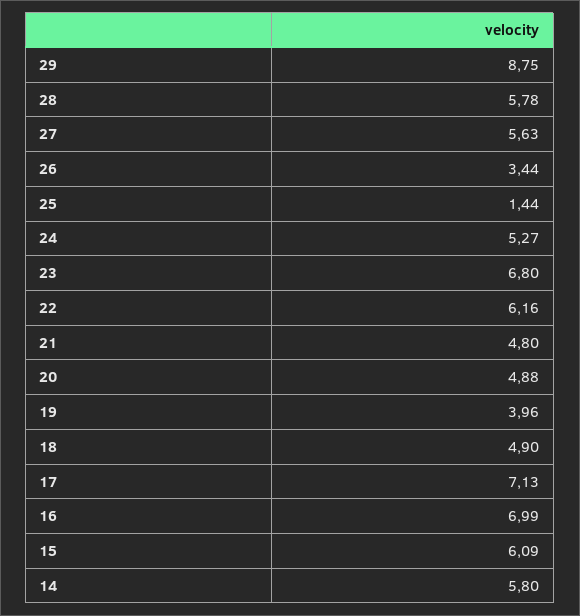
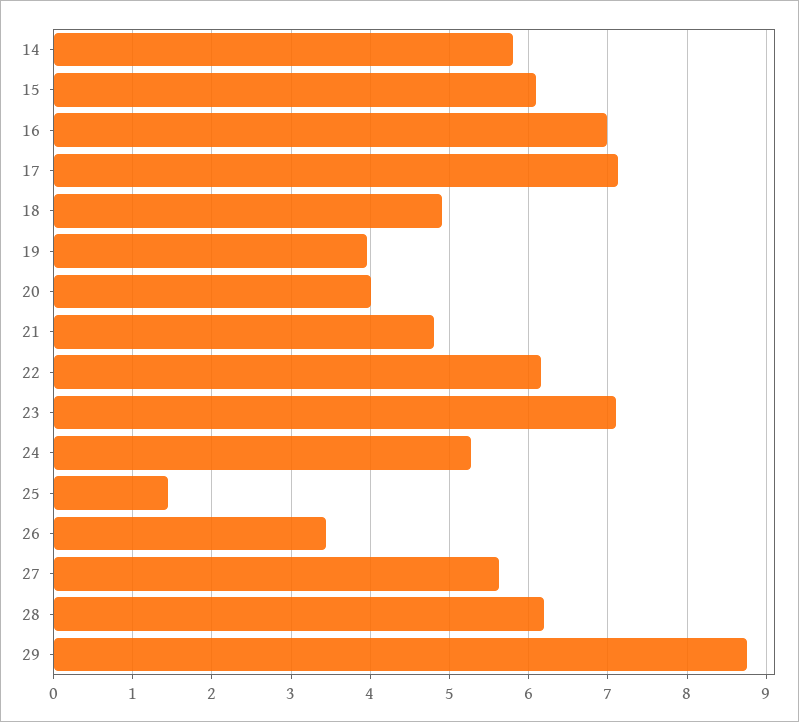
28: 5.78 -> 6.2
23: 6.8 -> 7.1
20: 4.88 -> 4

